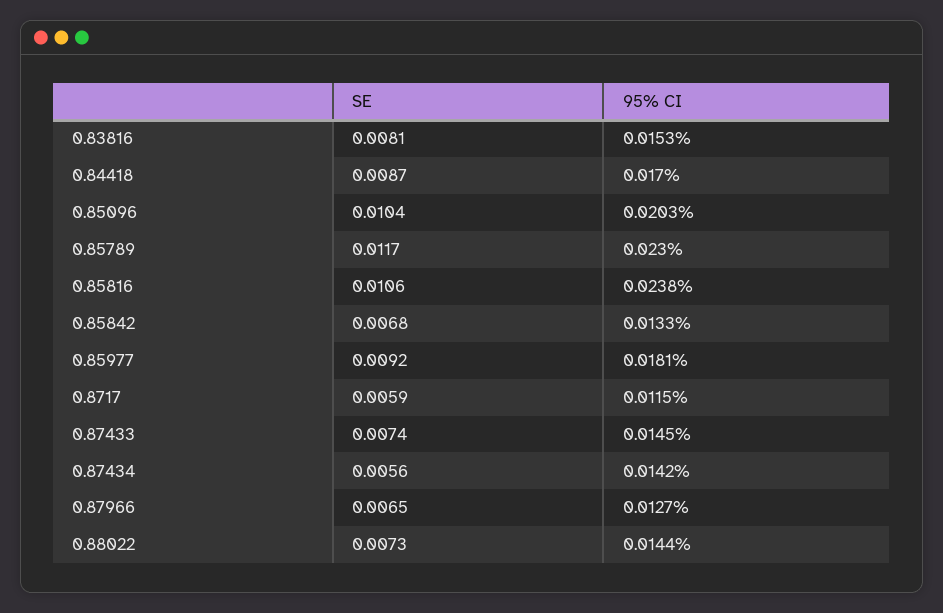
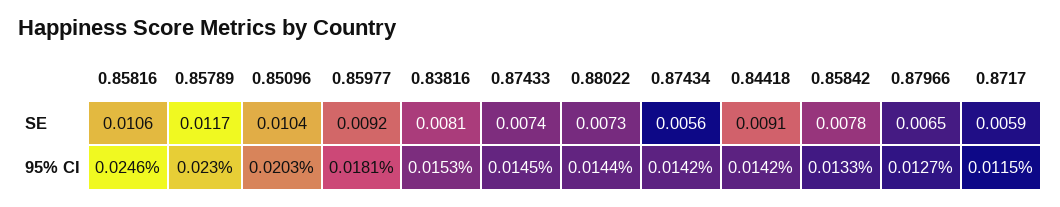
SE, 0.84418: 0.0087 -> 0.0091
95% CI, 0.84418: 0.017 -> 0.0142
95% CI, 0.85816: 0.0238 -> 0.0246
SE, 0.85842: 0.0068 -> 0.0078

